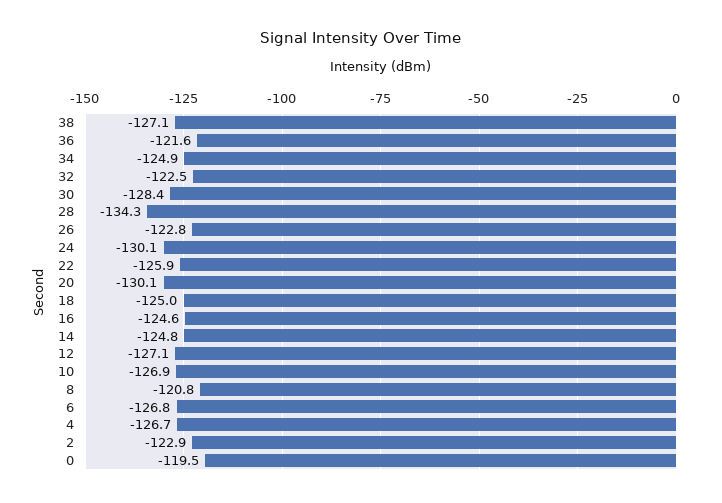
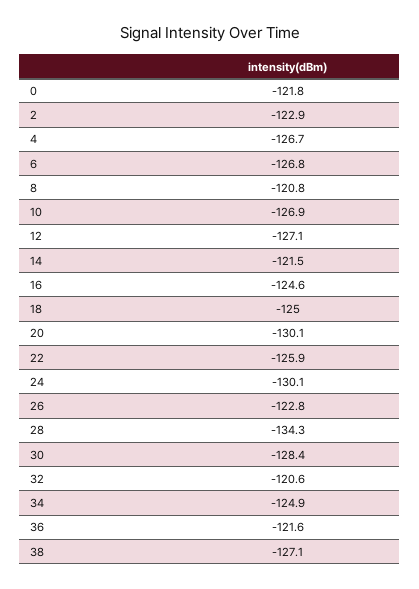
32: -122.5 -> -120.6
14: -124.8 -> -121.5
0: -119.5 -> -121.8

